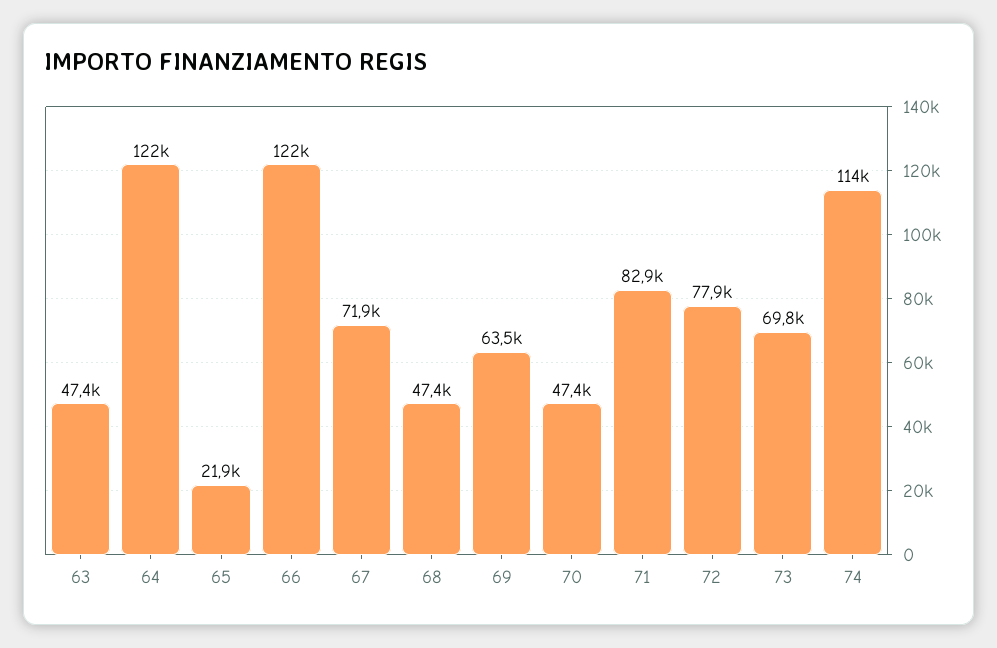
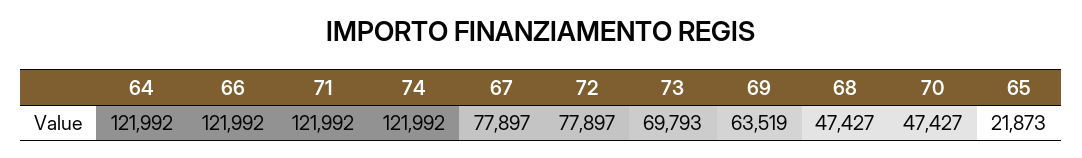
63: 47400 -> none
67: 71900 -> 77897
71: 82900 -> 121992
74: 114000 -> 121992

